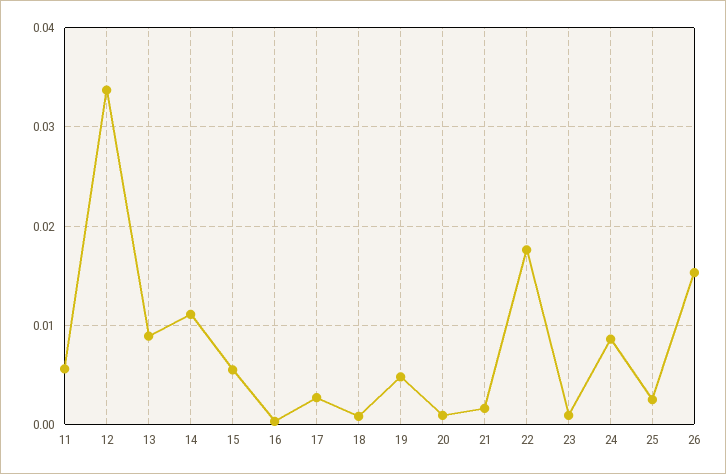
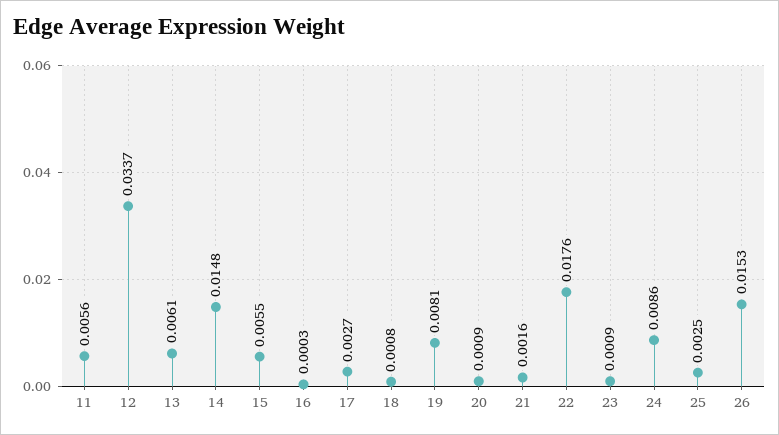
13: 0.009 -> 0.0061
14: 0.011 -> 0.0148
19: 0.005 -> 0.0081

